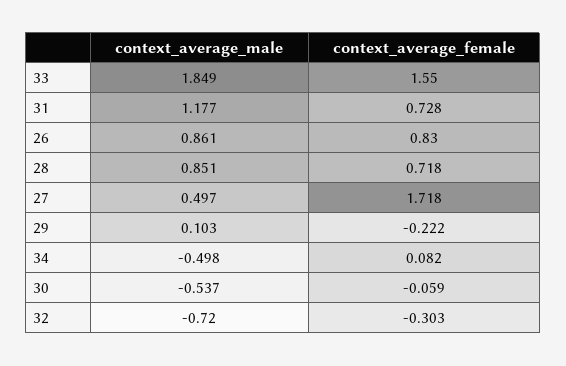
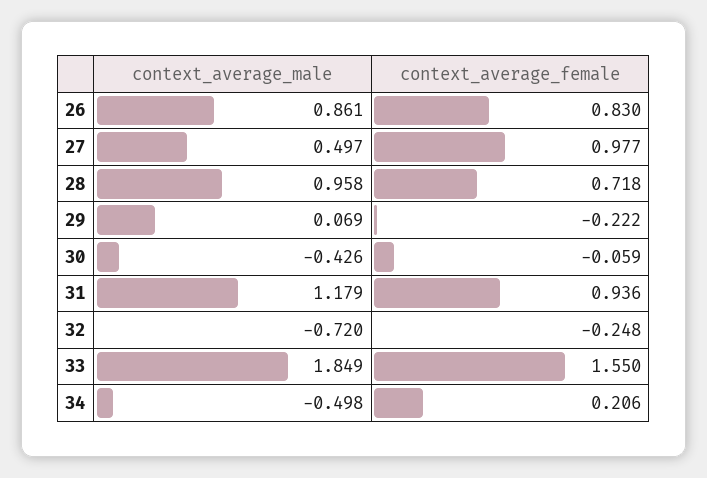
context_average_male, 31: 1.177 -> 1.179
context_average_female, 31: 0.728 -> 0.936
context_average_male, 28: 0.851 -> 0.958
context_average_female, 27: 1.718 -> 0.977
context_average_male, 29: 0.103 -> 0.069
context_average_female, 34: 0.082 -> 0.206
context_average_male, 30: -0.537 -> -0.426
context_average_female, 32: -0.303 -> -0.248

